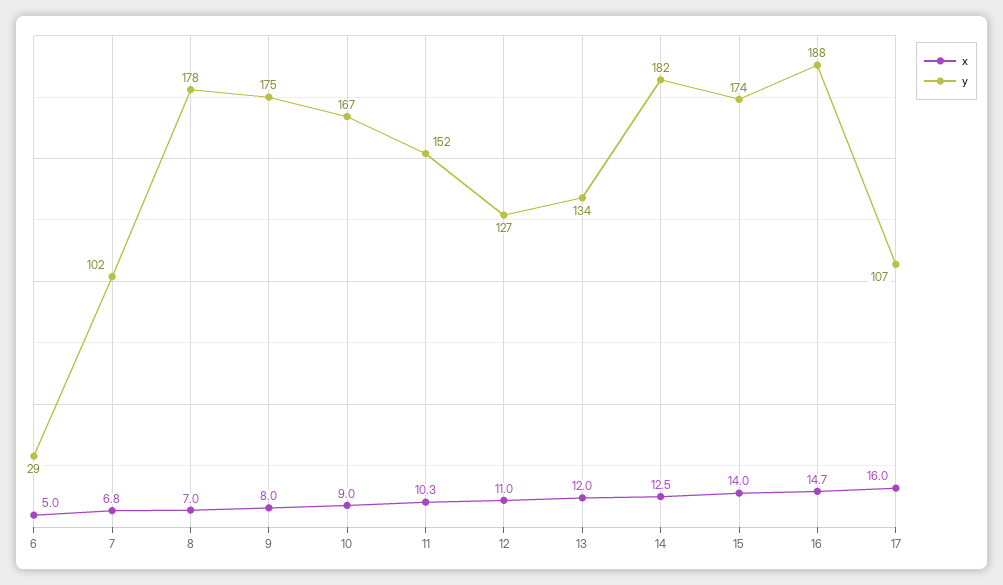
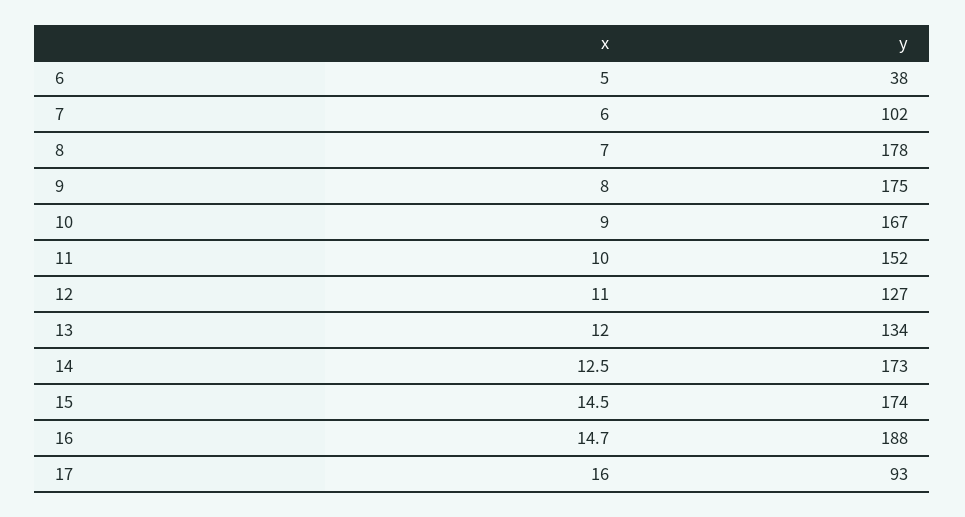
y, 6: 29 -> 38
x, 7: 6.8 -> 6
x, 11: 10.3 -> 10
y, 14: 182 -> 173
x, 15: 14 -> 14.5
y, 17: 107 -> 93

